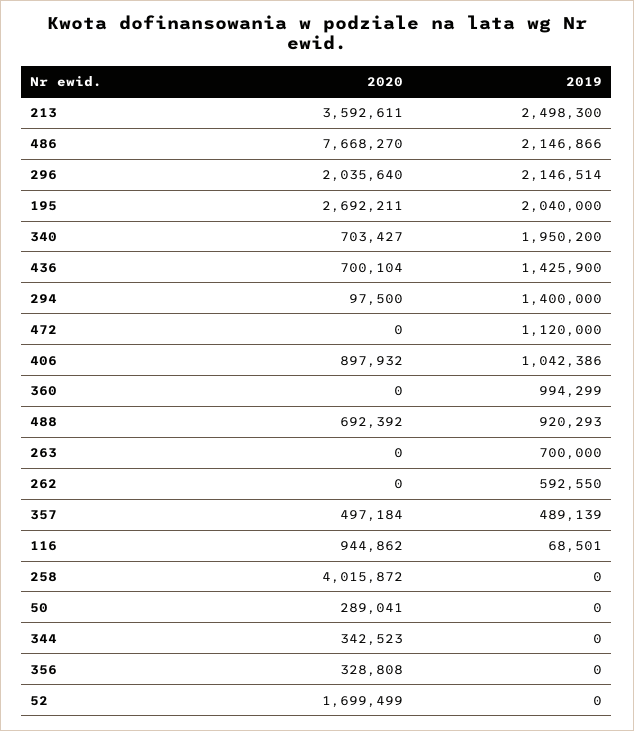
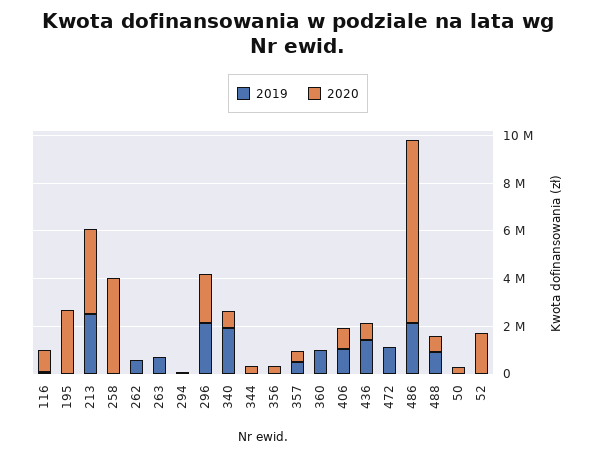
2019, 195: 2040000 -> 0
2019, 294: 1400000 -> 0

